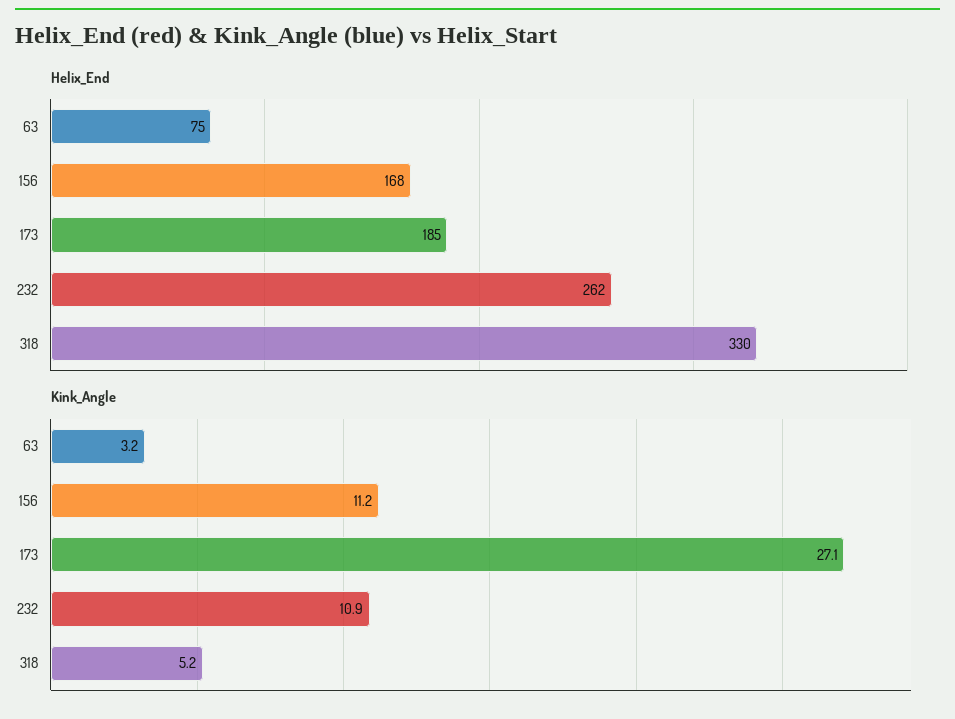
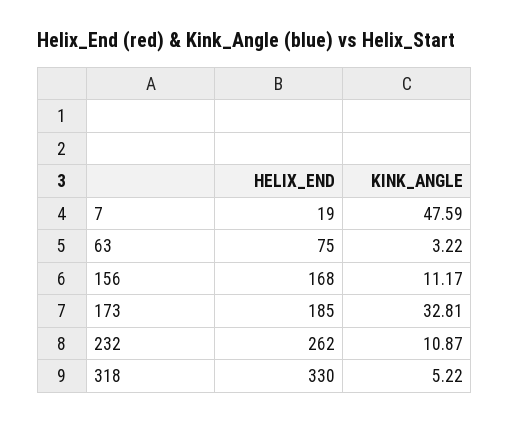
Kink_Angle, 173: 27.1 -> 32.81
Helix_End, 7: none -> 19
Kink_Angle, 7: none -> 47.59

